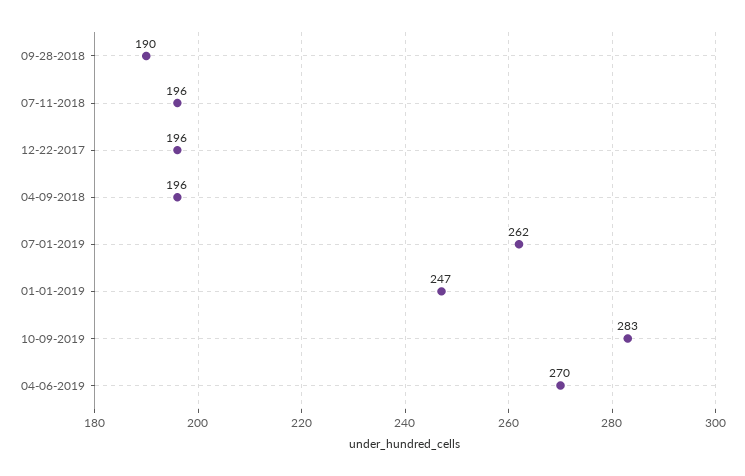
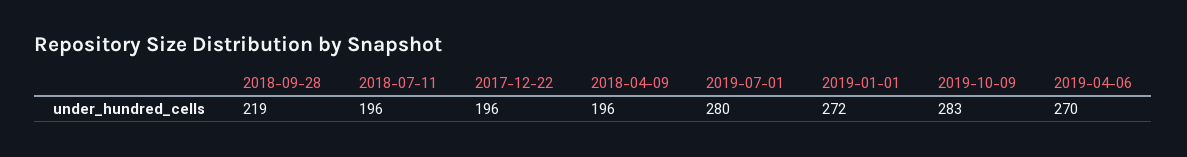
09-28-2018: 190 -> 219
07-01-2019: 262 -> 280
01-01-2019: 247 -> 272

